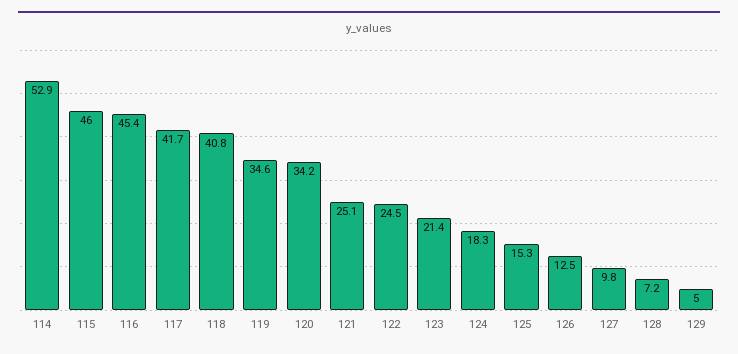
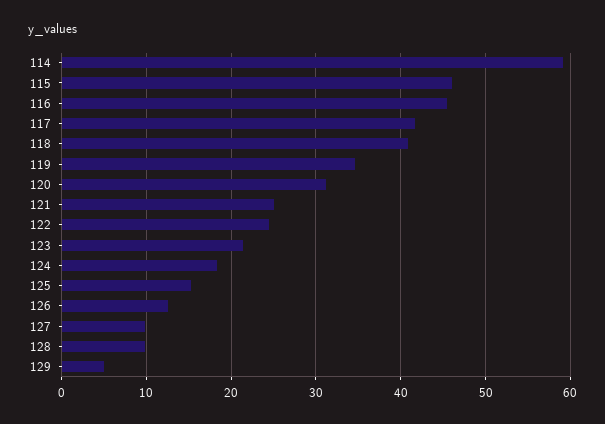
114: 52.9 -> 59
120: 34.2 -> 31
128: 7.2 -> 10

